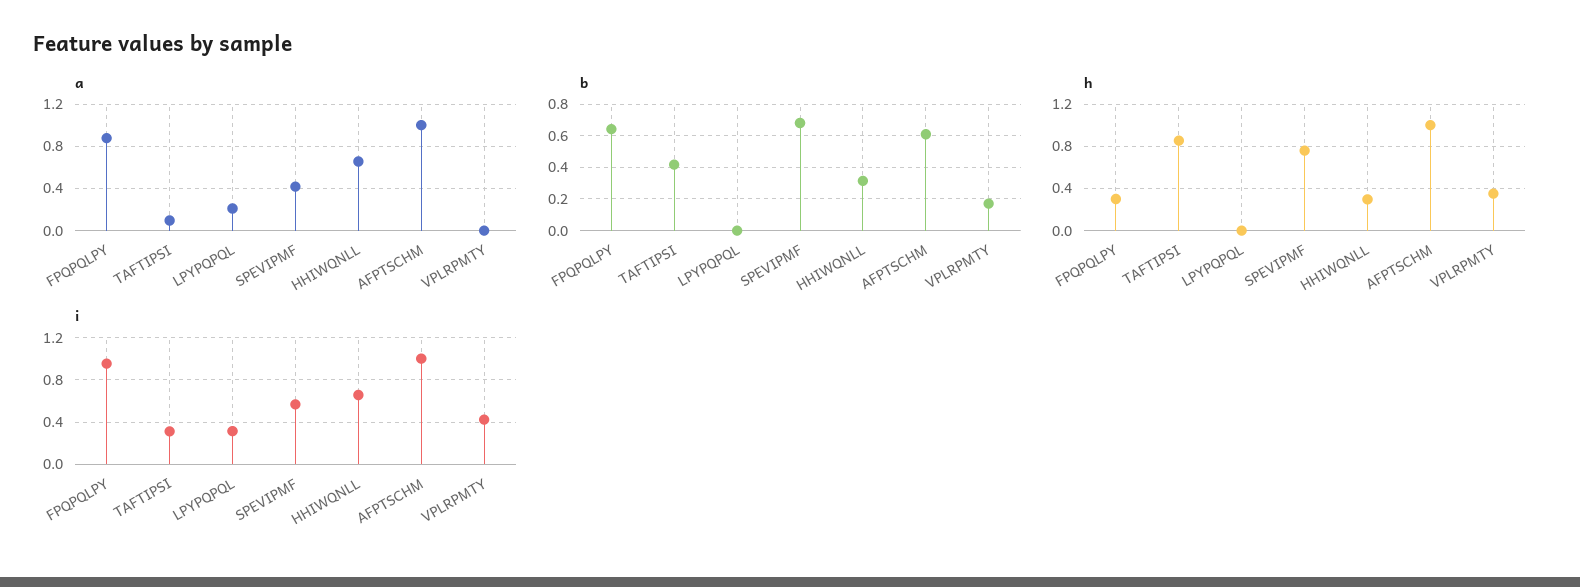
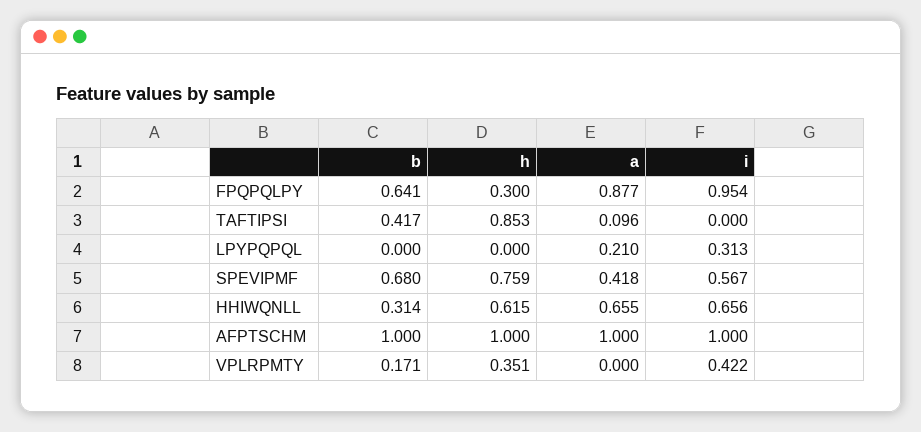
b, AFPTSCHM: 0.6 -> 1
h, HHIWQNLL: 0.3 -> 0.615
i, TAFTIPSI: 0.3 -> 0

